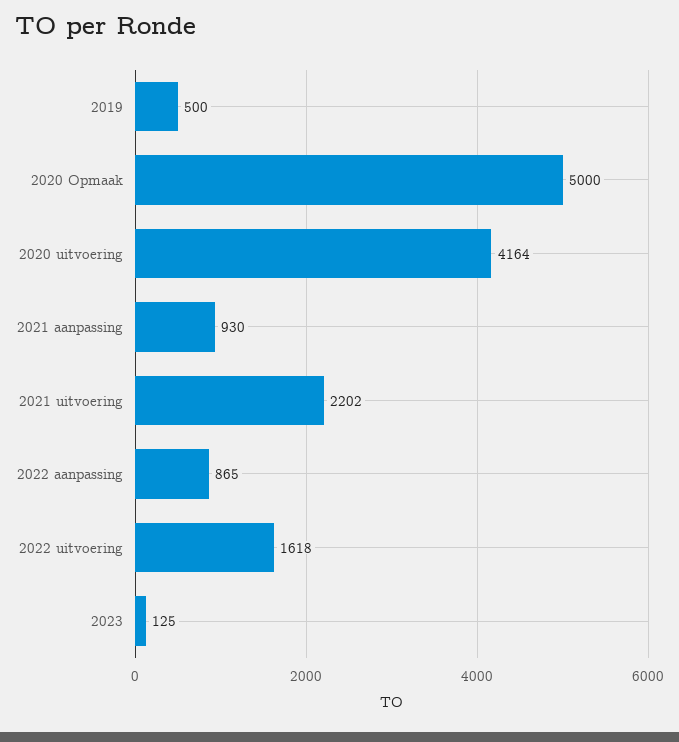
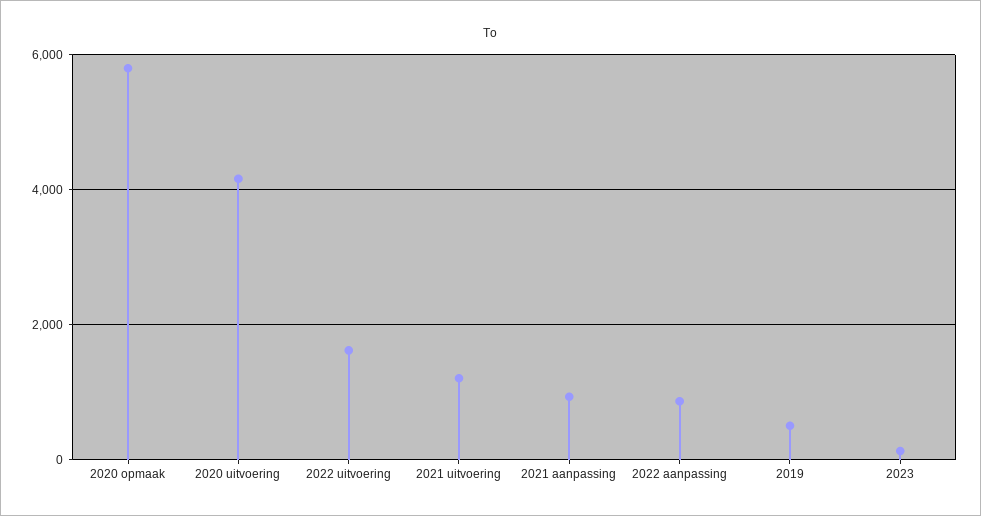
2020 Opmaak: 5000 -> 5800
2021 uitvoering: 2202 -> 1200

